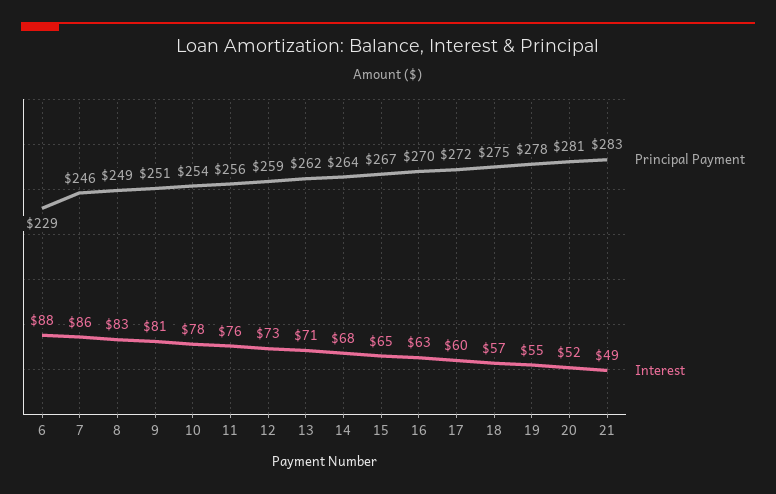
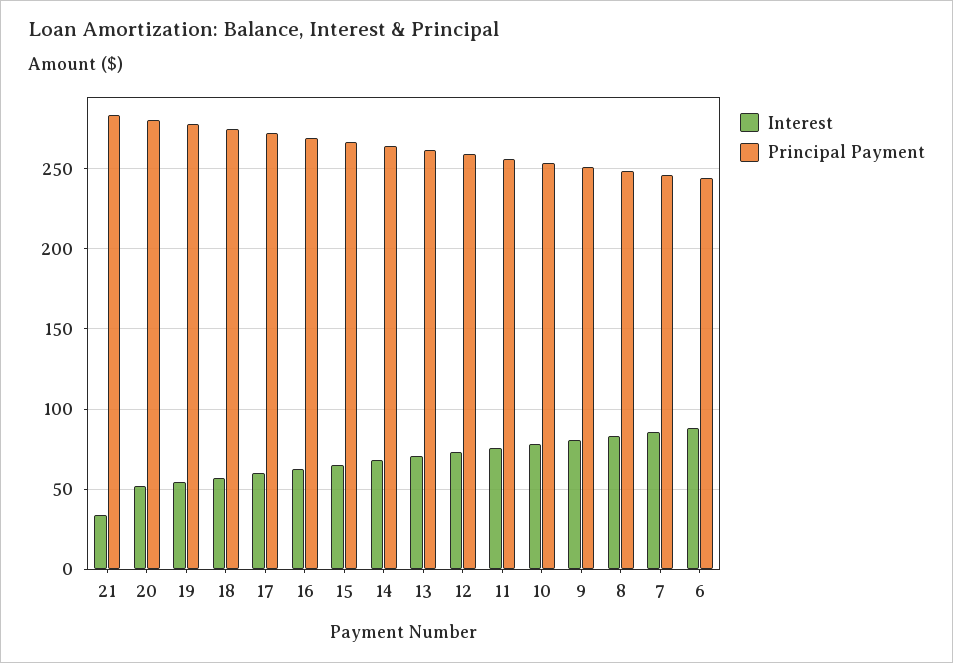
Principal Payment, 6: 229 -> 245
Interest, 21: 49 -> 35

